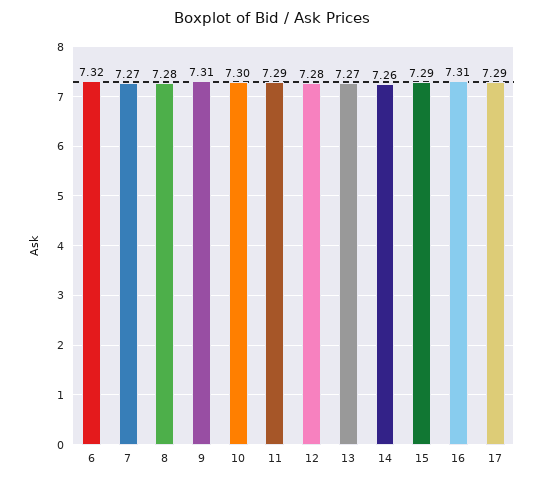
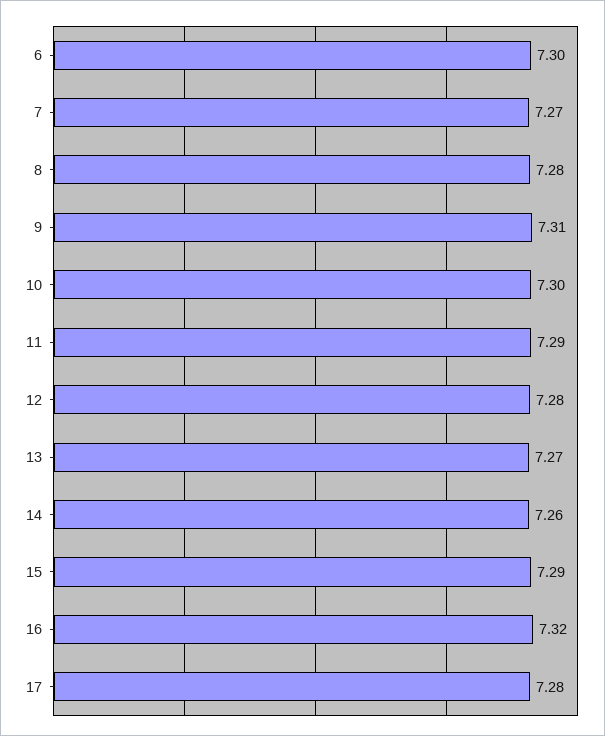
6: 7.32 -> 7.3
16: 7.31 -> 7.32
17: 7.29 -> 7.28

